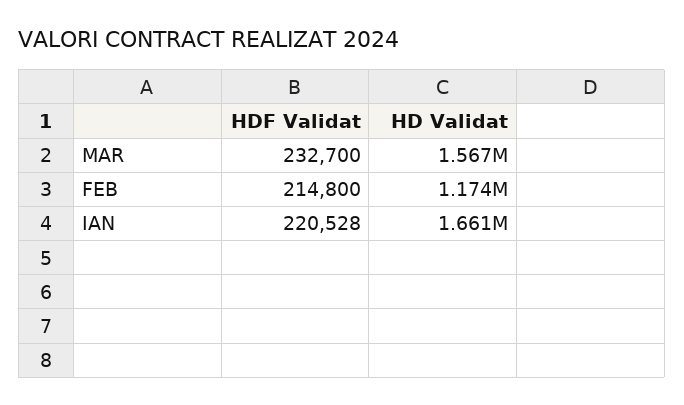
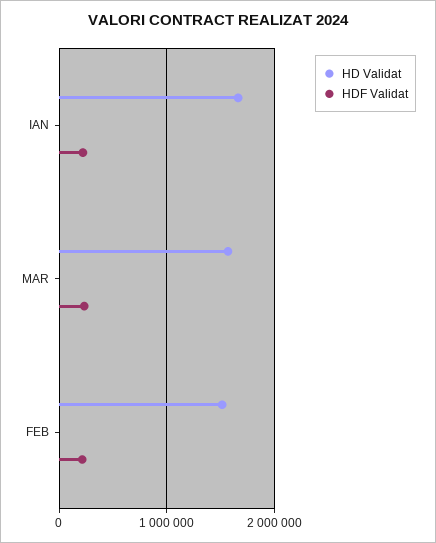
HD Validat, FEB: 1174000 -> 1500000

